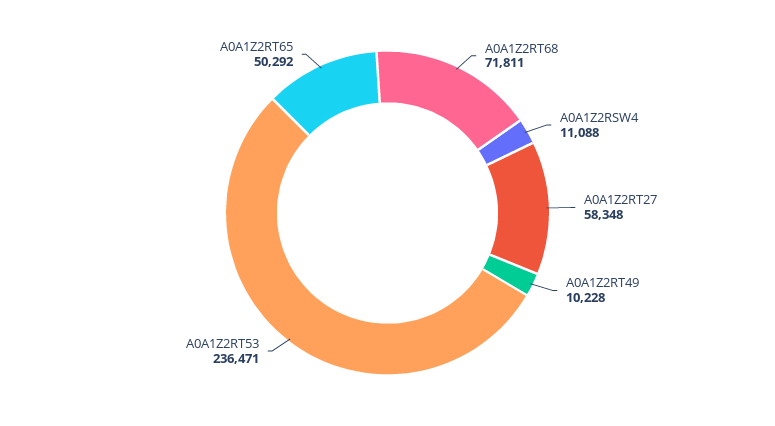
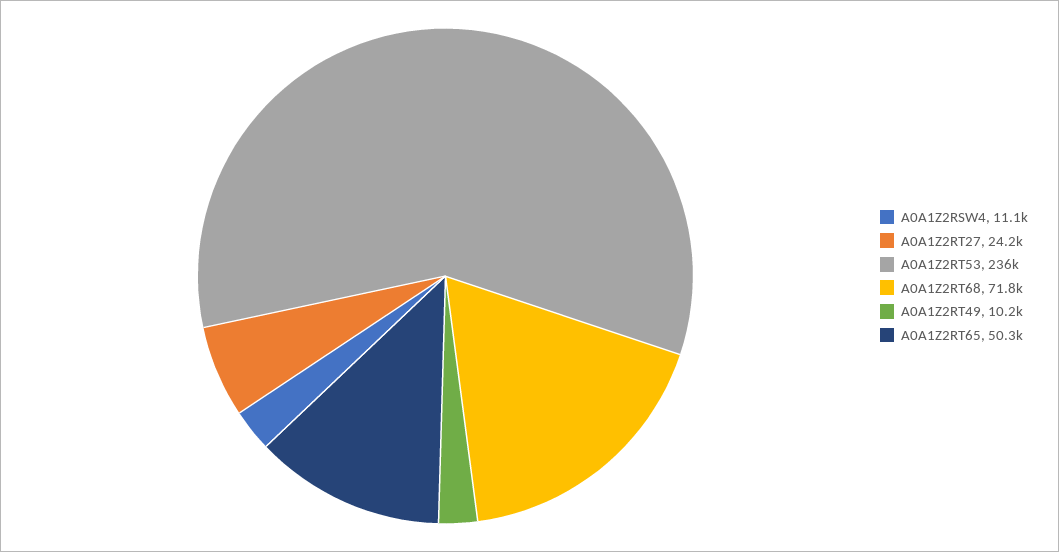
A0A1Z2RT27: 58348 -> 24200

